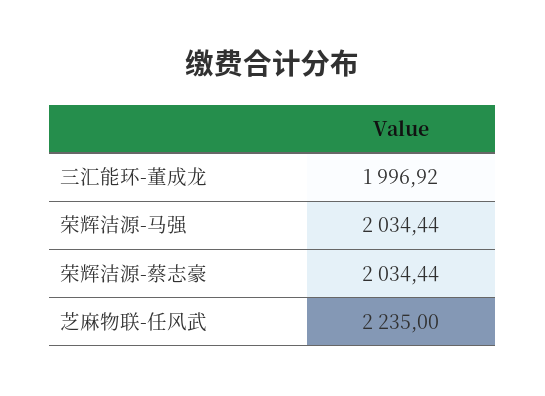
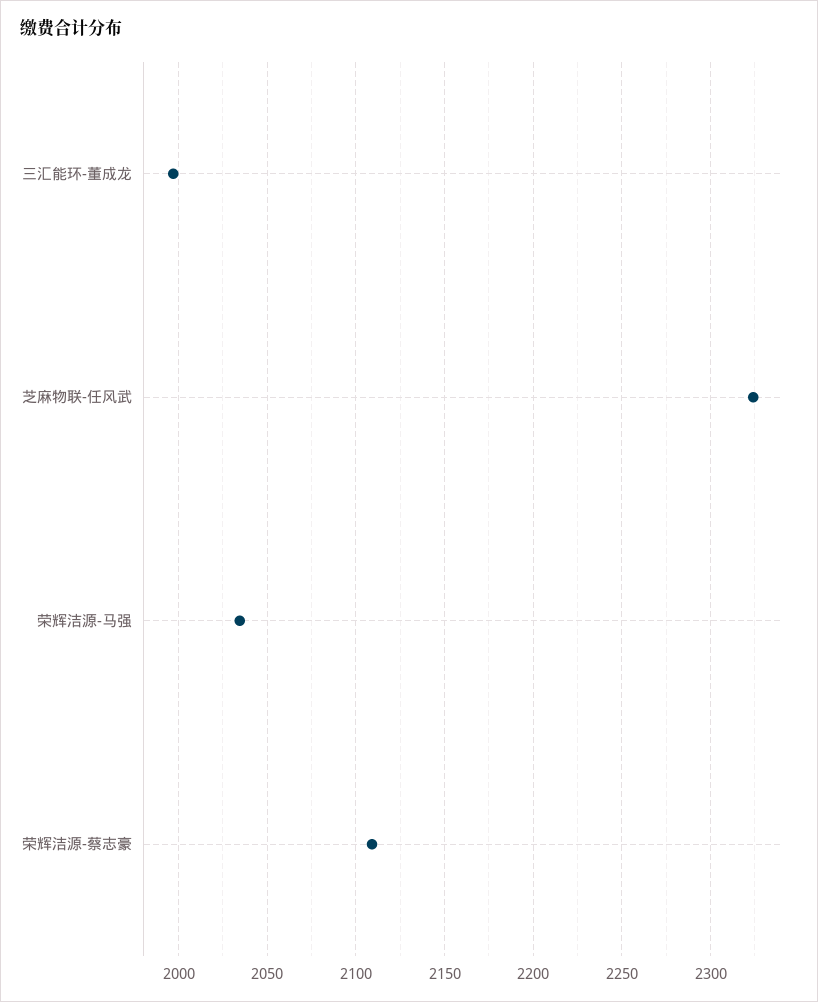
荣辉洁源-蔡志豪: 2034.44 -> 2110
芝麻物联-任风武: 2235 -> 2325

